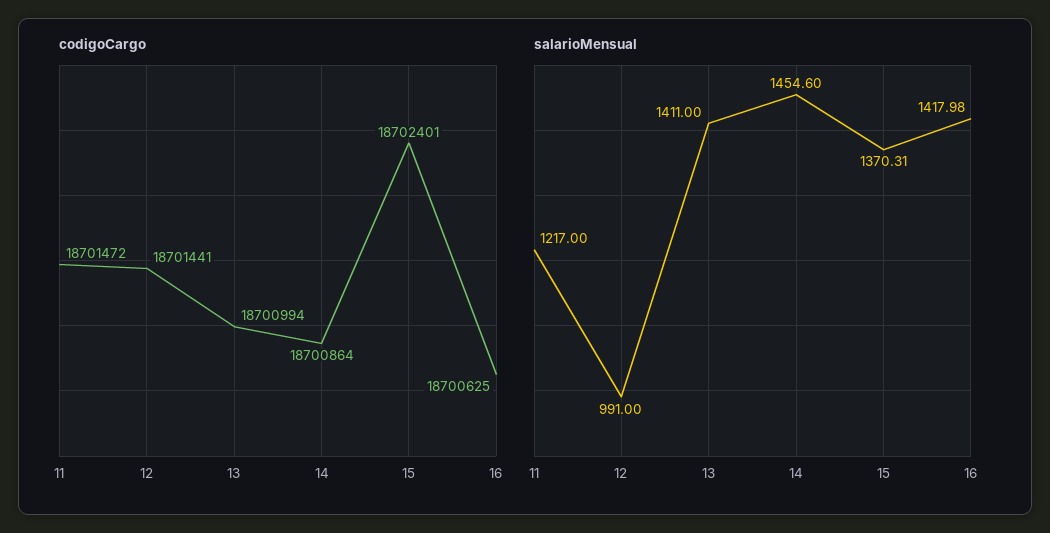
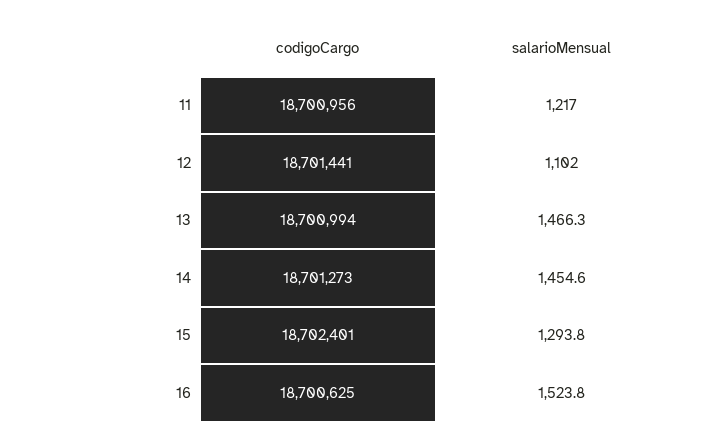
codigoCargo, 11: 18701472 -> 18700956
codigoCargo, 14: 18700864 -> 18701273
salarioMensual, 12: 991 -> 1102
salarioMensual, 13: 1411 -> 1466.3
salarioMensual, 15: 1370.31 -> 1293.8
salarioMensual, 16: 1417.98 -> 1523.8

